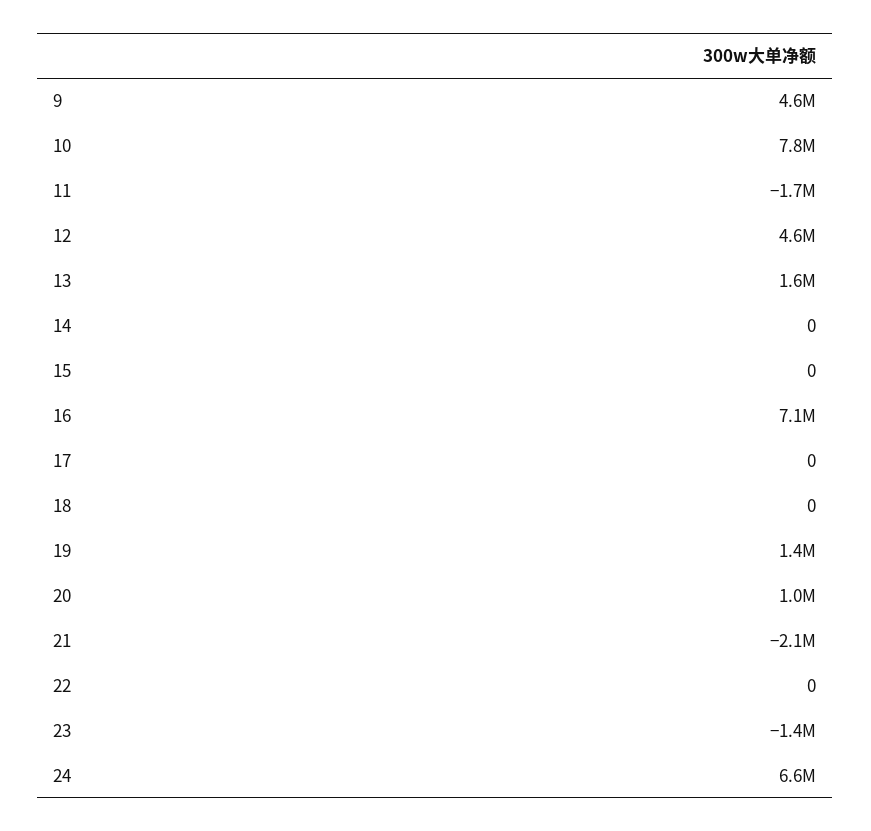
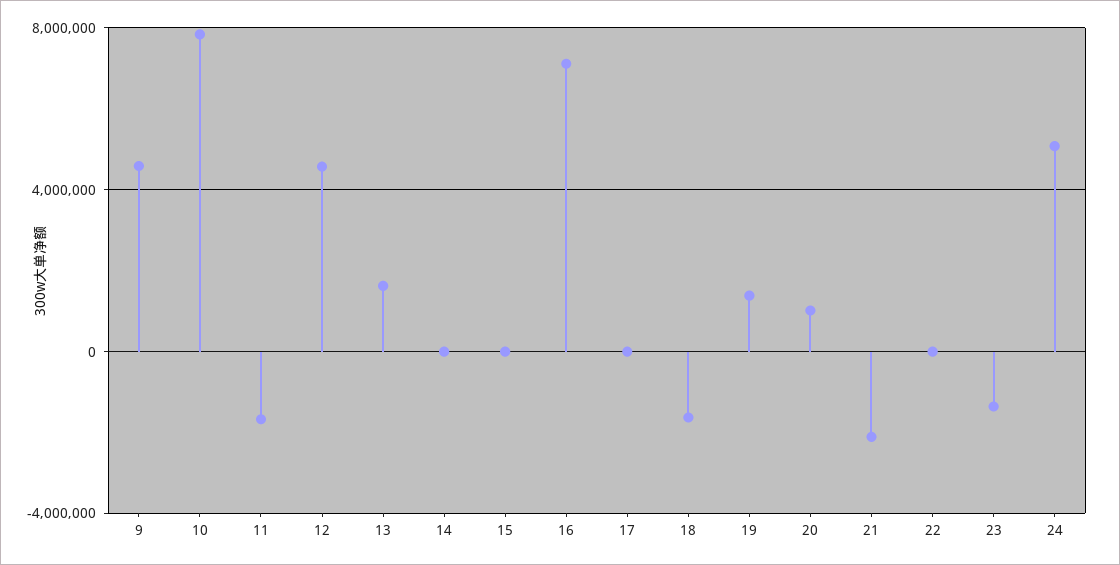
18: 0 -> -1500000
24: 6600000 -> 5000000

